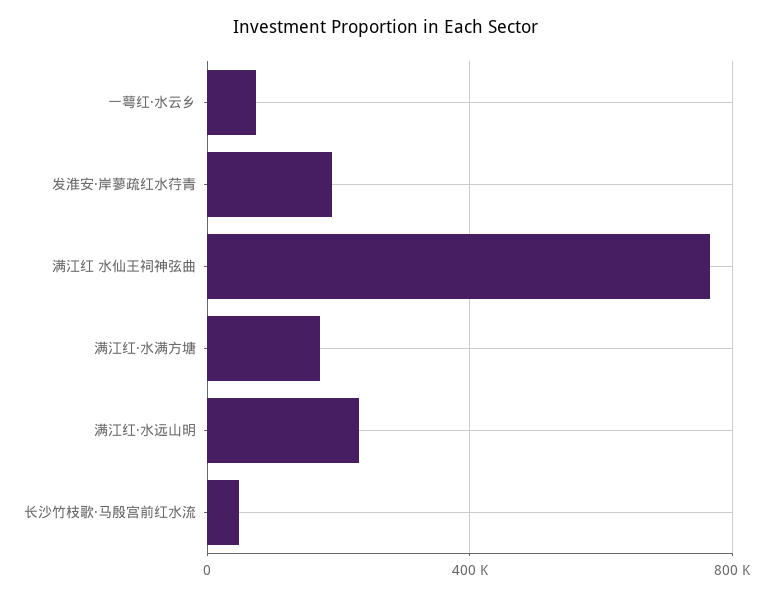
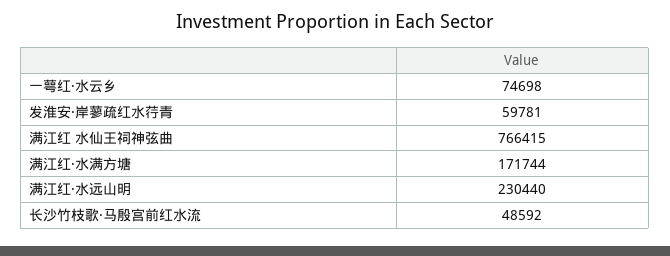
发淮安·岸蓼疏红水荇青: 200000 -> 59781

